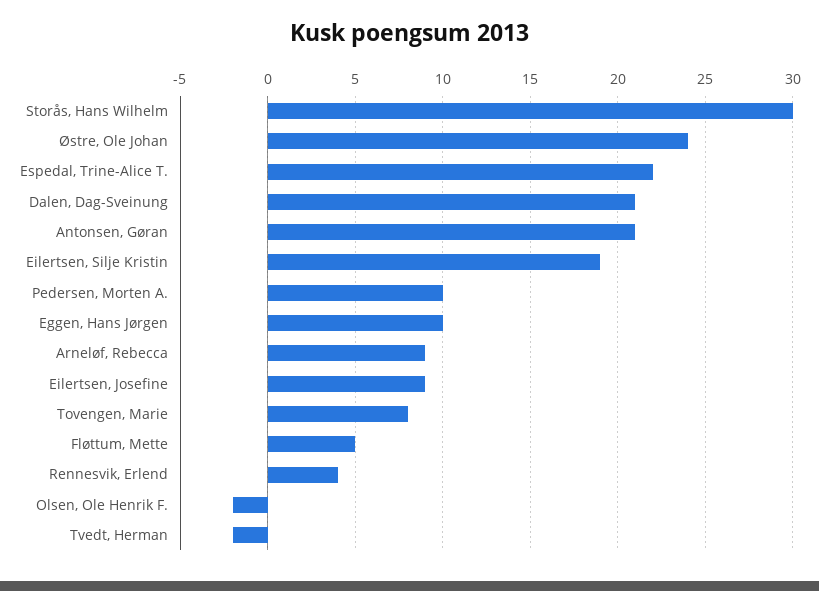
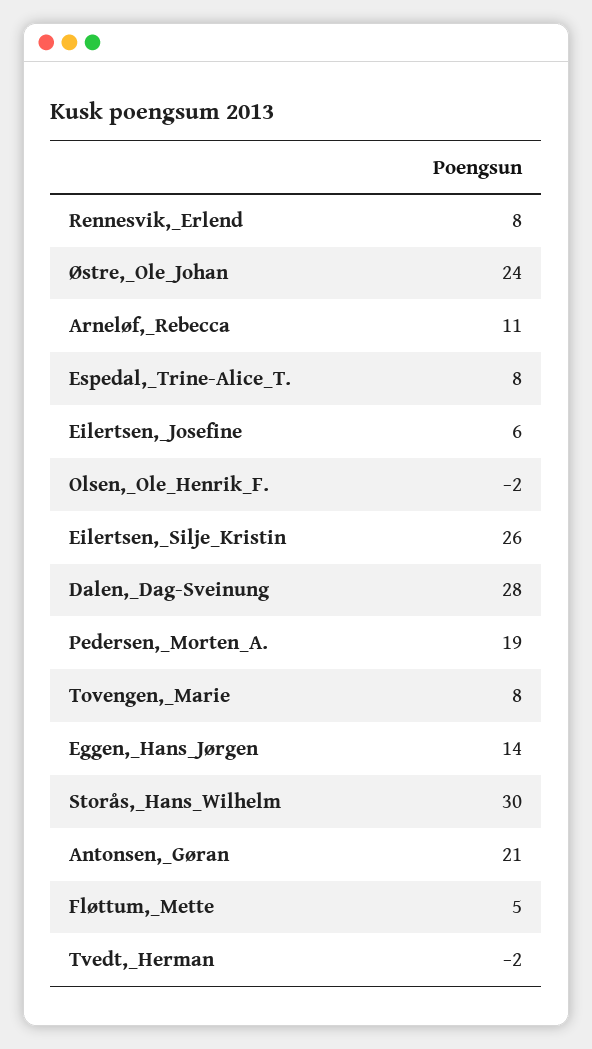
Espedal, Trine-Alice T.: 22 -> 8
Dalen, Dag-Sveinung: 21 -> 28
Eilertsen, Silje Kristin: 19 -> 26
Pedersen, Morten A.: 10 -> 19
Eggen, Hans Jørgen: 10 -> 14
Arneløf, Rebecca: 9 -> 11
Eilertsen, Josefine: 9 -> 6
Rennesvik, Erlend: 4 -> 8

